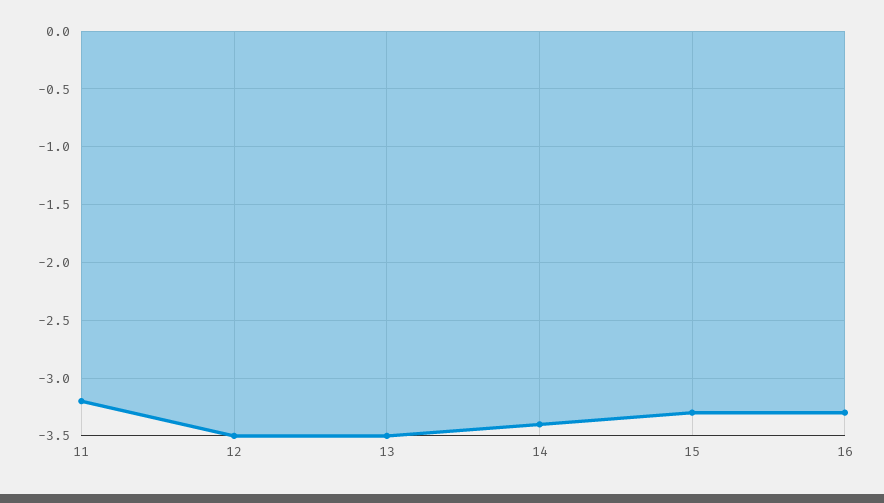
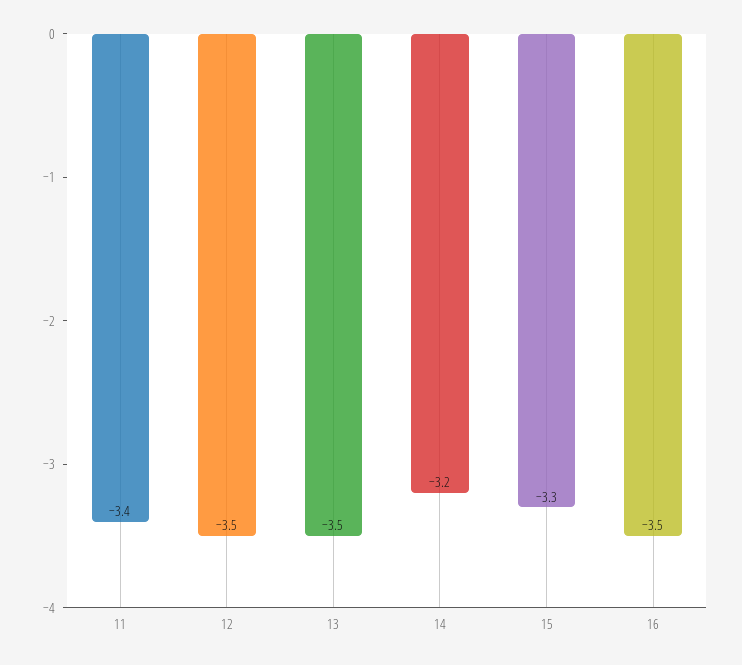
11: -3.2 -> -3.4
14: -3.4 -> -3.2
16: -3.3 -> -3.5

